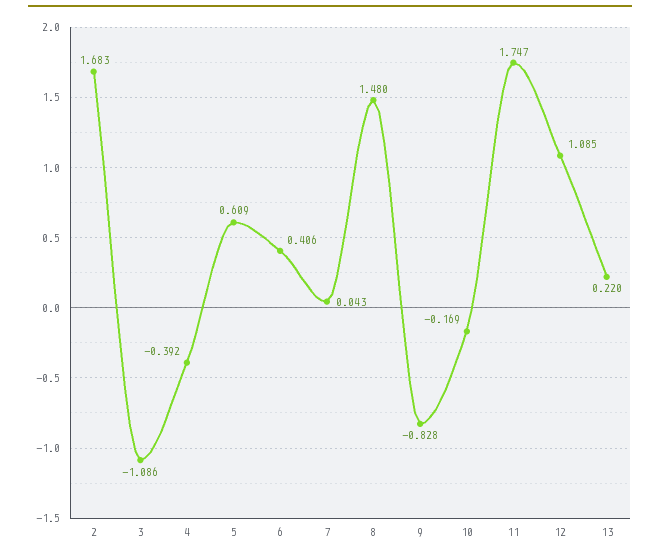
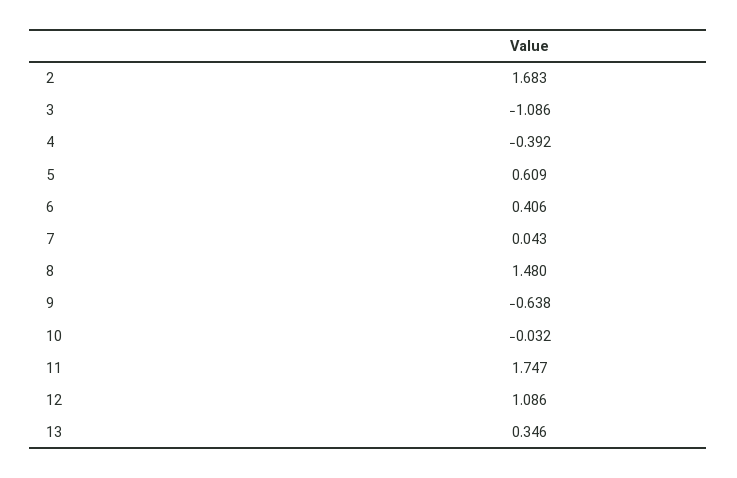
9: -0.828 -> -0.638
10: -0.169 -> -0.032
12: 1.085 -> 1.086
13: 0.22 -> 0.346

